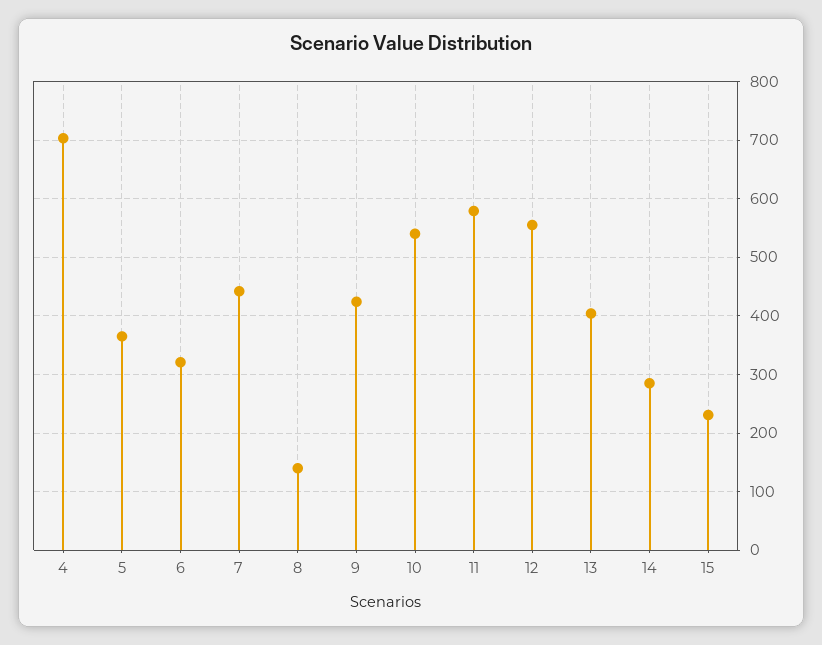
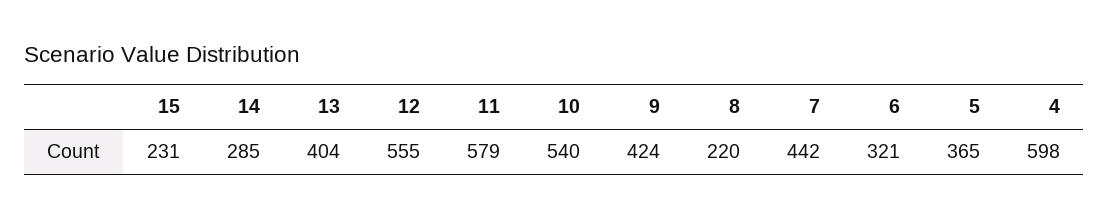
4: 700 -> 598
8: 140 -> 220

